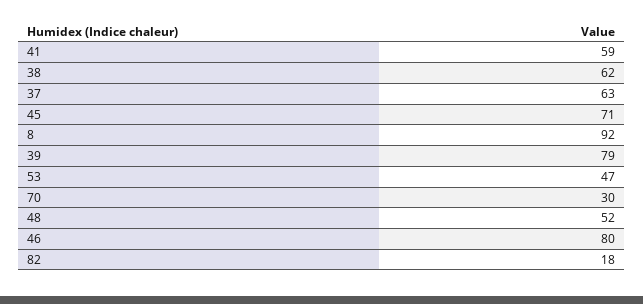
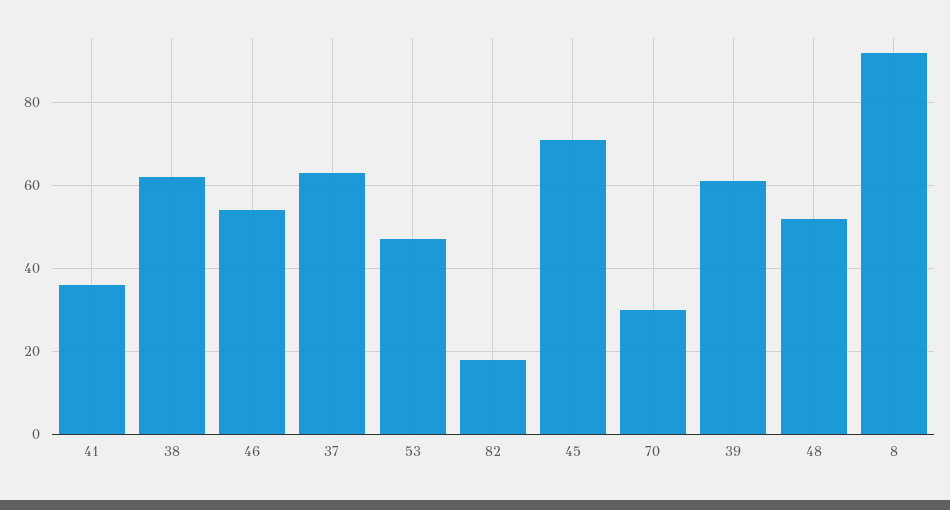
41: 59 -> 35
39: 79 -> 60
46: 80 -> 55

